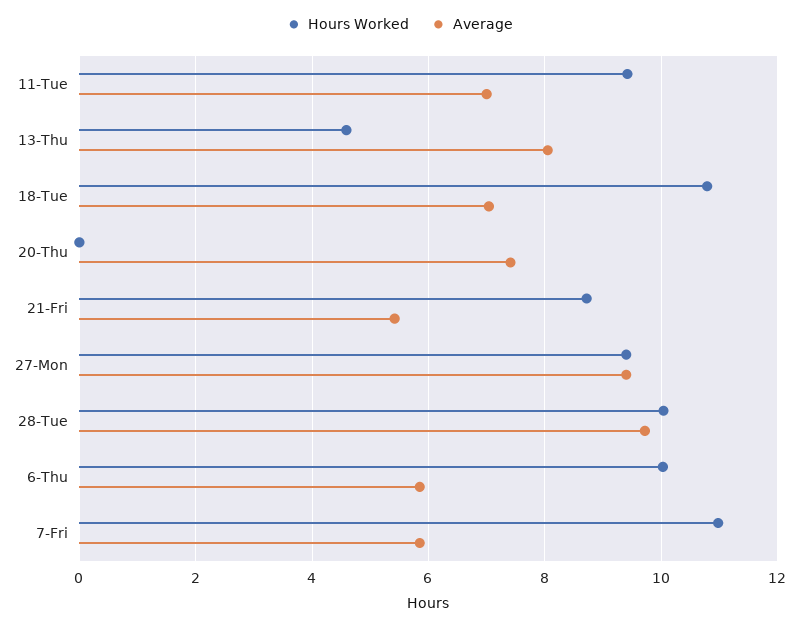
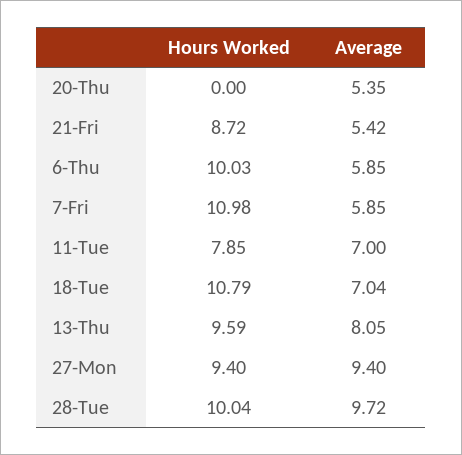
Hours Worked, 11-Tue: 9.4 -> 7.85
Hours Worked, 13-Thu: 4.6 -> 9.59
Average, 20-Thu: 7.4 -> 5.35

